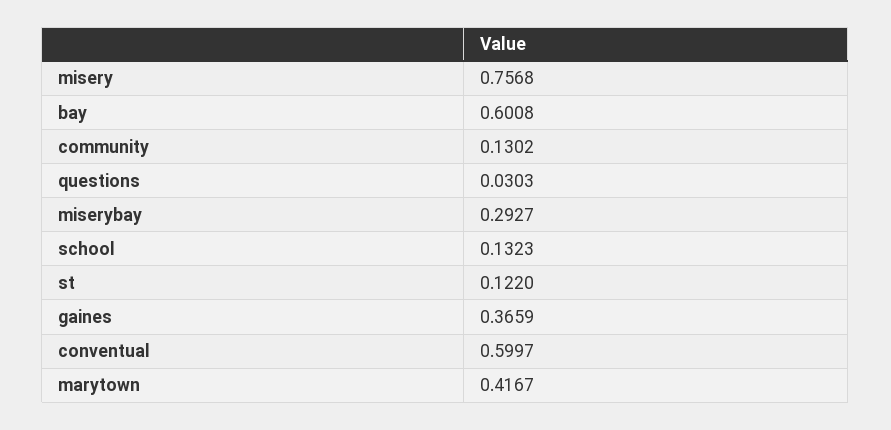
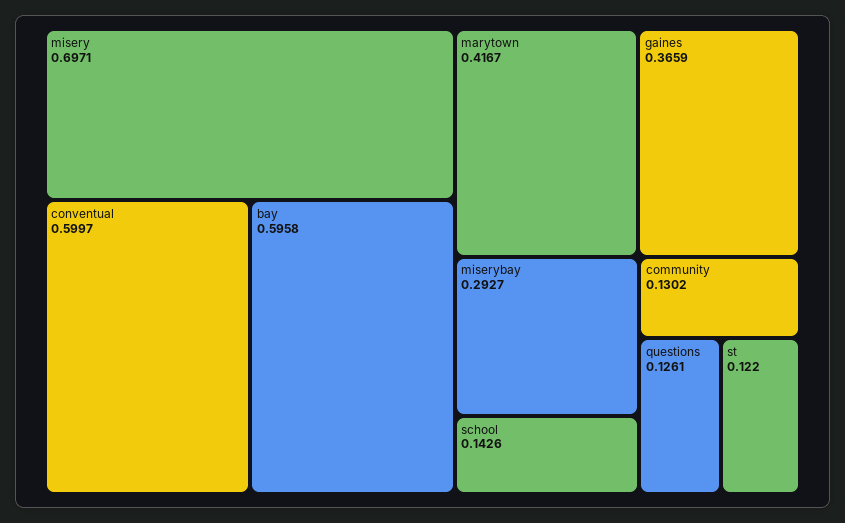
misery: 0.7568 -> 0.6971
bay: 0.6008 -> 0.5958
questions: 0.0303 -> 0.1261
school: 0.1323 -> 0.1426

